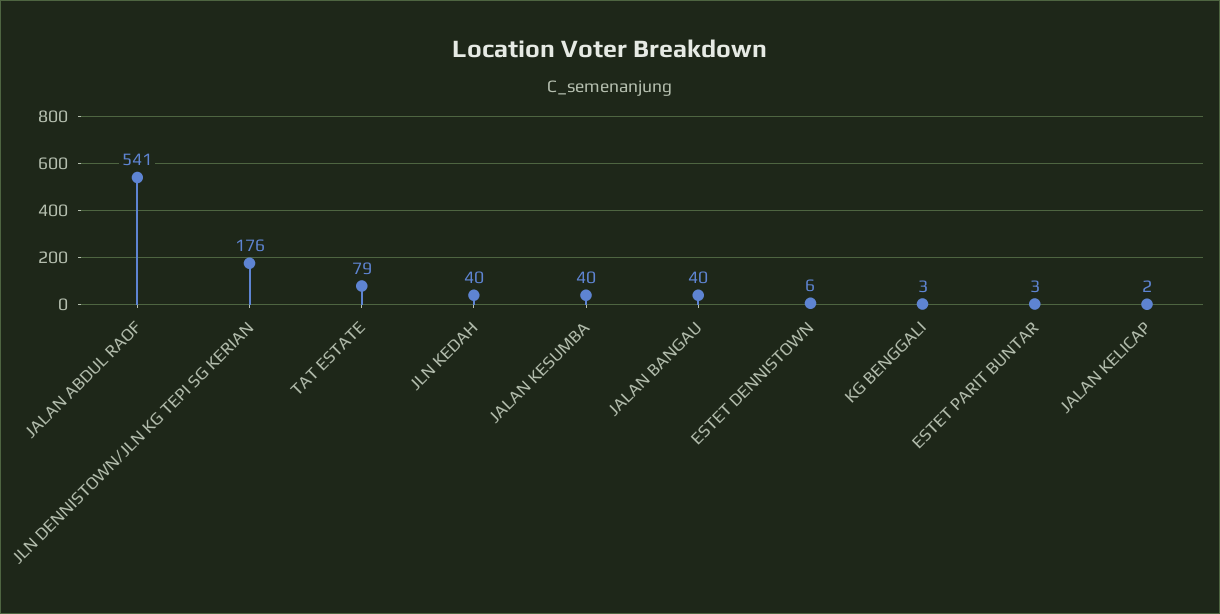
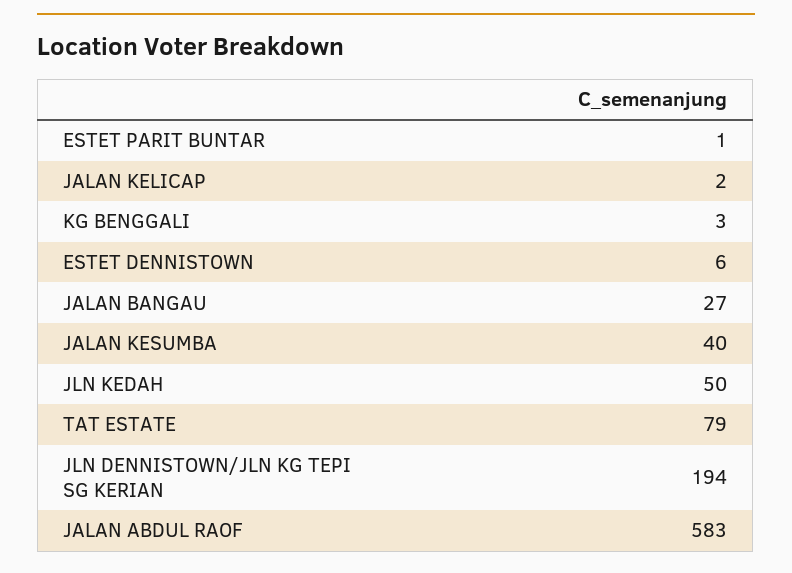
JALAN ABDUL RAOF: 541 -> 583
JLN DENNISTOWN/JLN KG TEPI SG KERIAN: 176 -> 194
JLN KEDAH: 40 -> 50
JALAN BANGAU: 40 -> 27
ESTET PARIT BUNTAR: 3 -> 1

